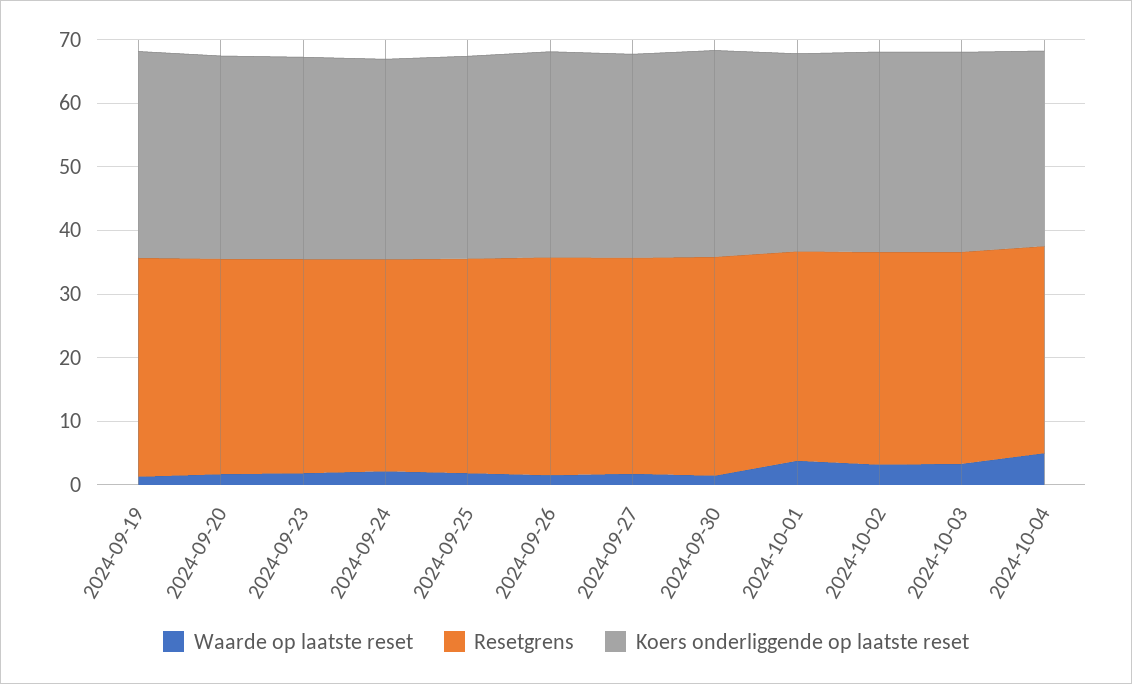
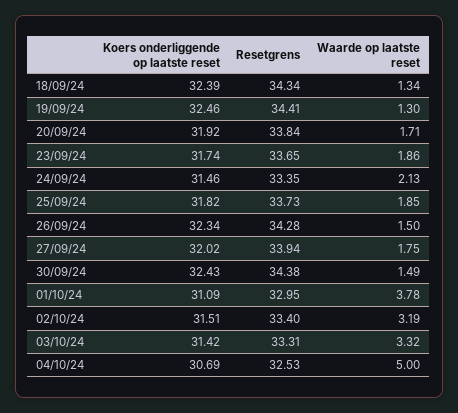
Koers onderliggende op laatste reset, 18/09/24: none -> 32.39
Resetgrens, 18/09/24: none -> 34.34
Waarde op laatste reset, 18/09/24: none -> 1.34

